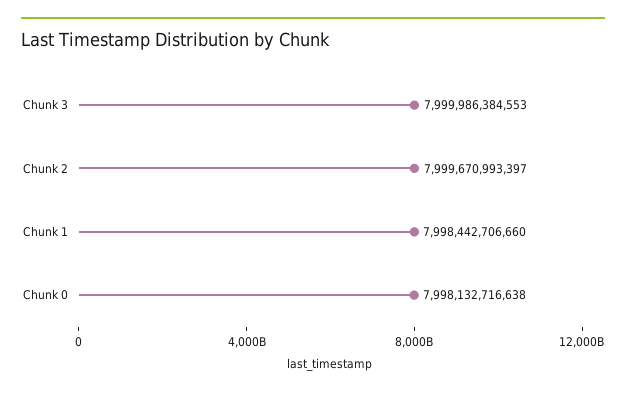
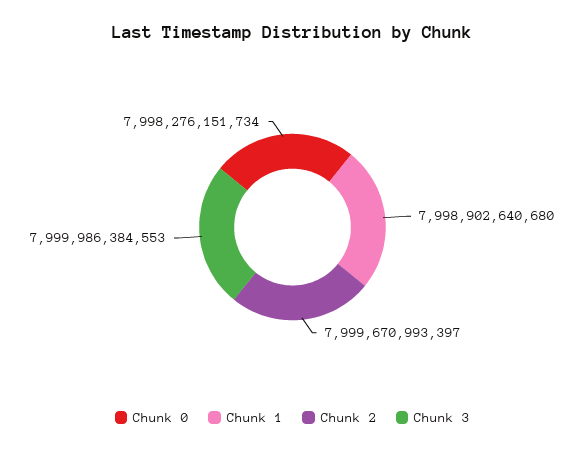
Chunk 1: 7998442706660 -> 7998902640680
Chunk 0: 7998132716638 -> 7998276151734

